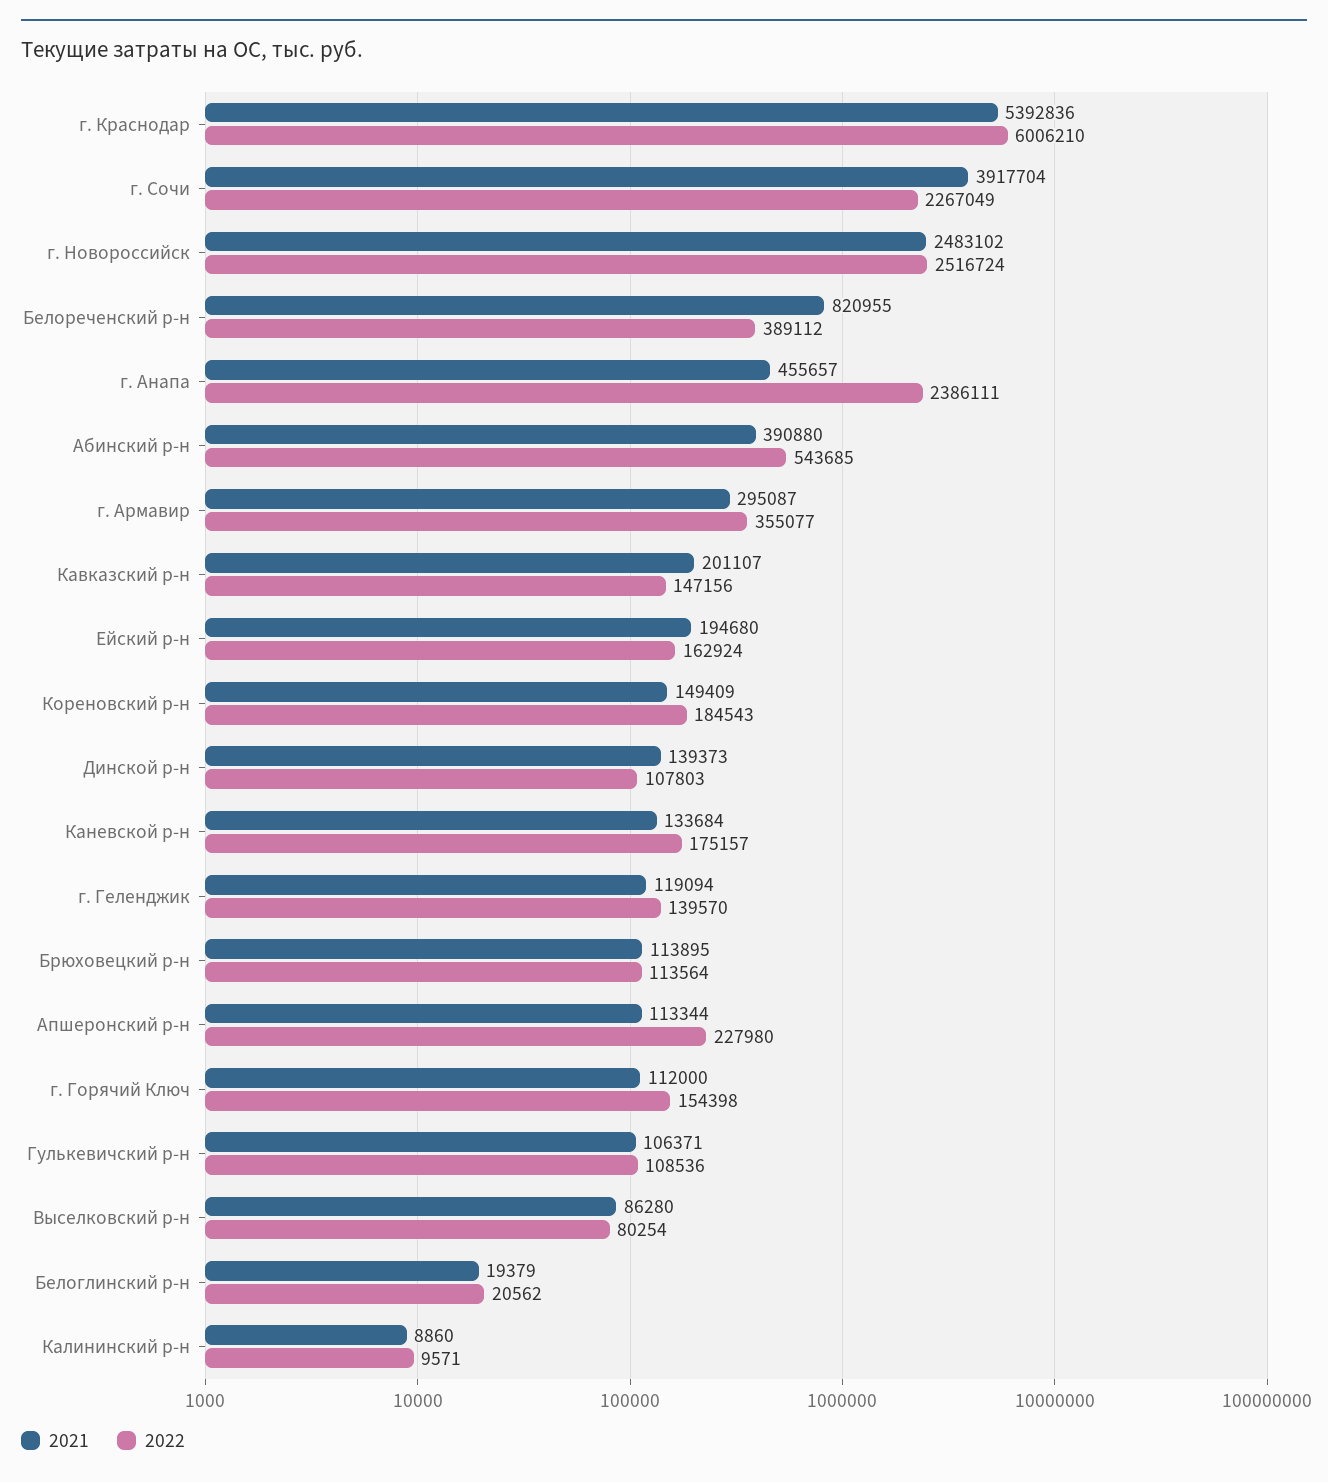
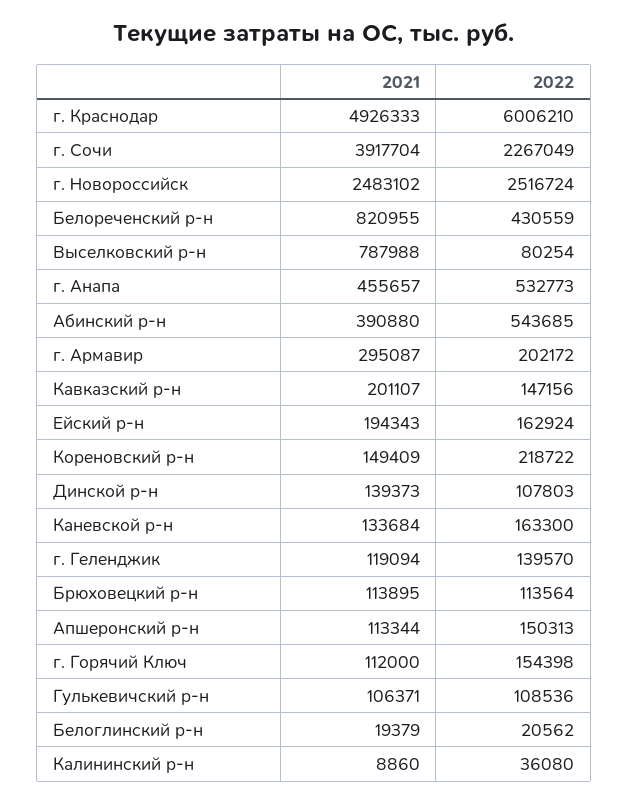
2021, г. Краснодар: 5392836 -> 4926333
2022, Белореченский р-н: 389112 -> 430559
2022, г. Анапа: 2386111 -> 532773
2022, г. Армавир: 355077 -> 202172
2021, Ейский р-н: 194680 -> 194343
2022, Кореновский р-н: 184543 -> 218722
2022, Каневской р-н: 175157 -> 163300
2022, Апшеронский р-н: 227980 -> 150313
2021, Выселковский р-н: 86280 -> 787988
2022, Калининский р-н: 9571 -> 36080

